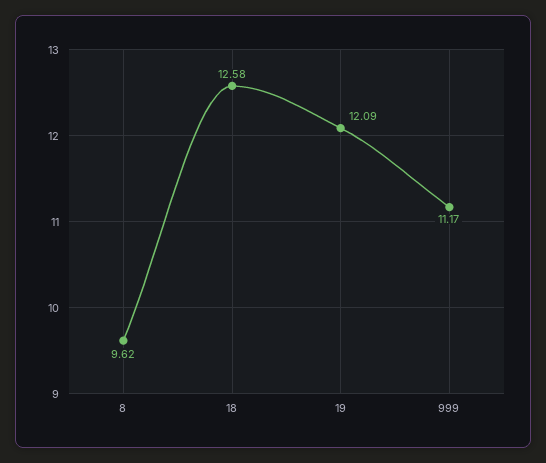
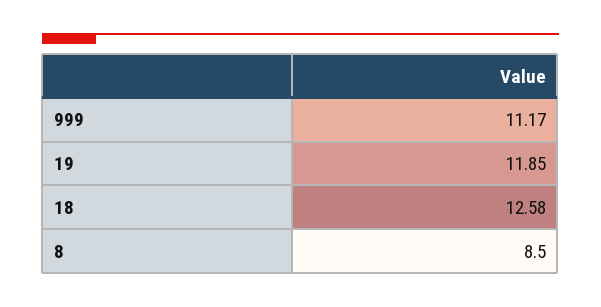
8: 9.62 -> 8.5
19: 12.09 -> 11.85

